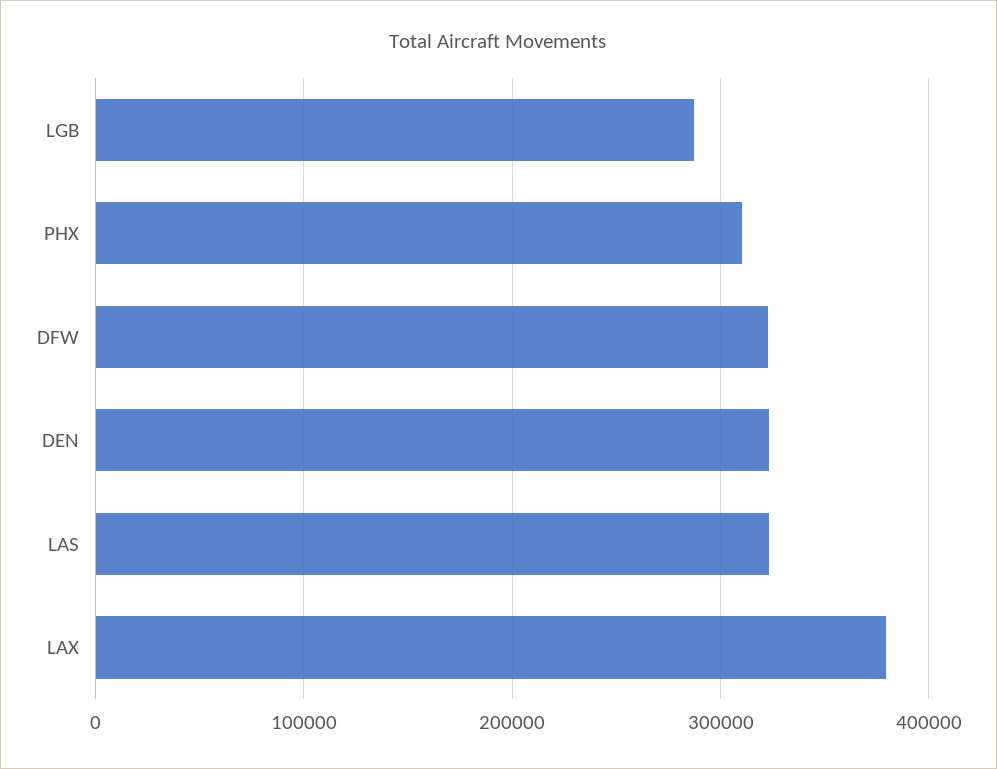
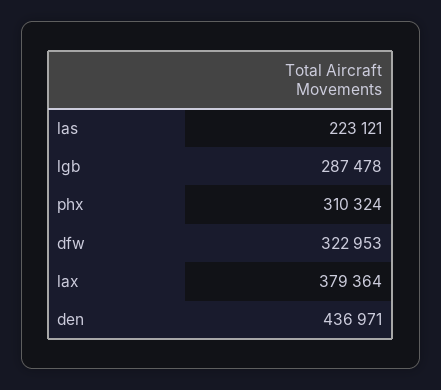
DEN: 320000 -> 436971
LAS: 320000 -> 223121

